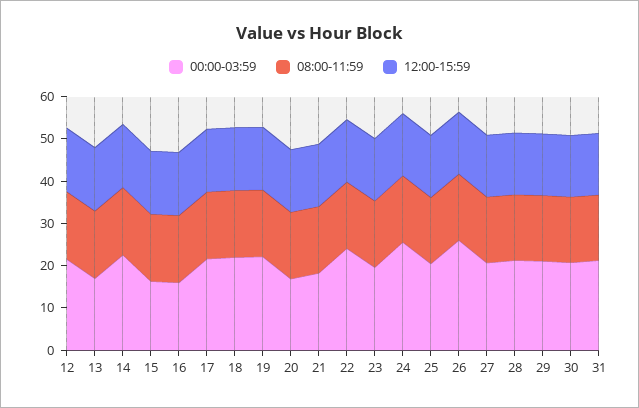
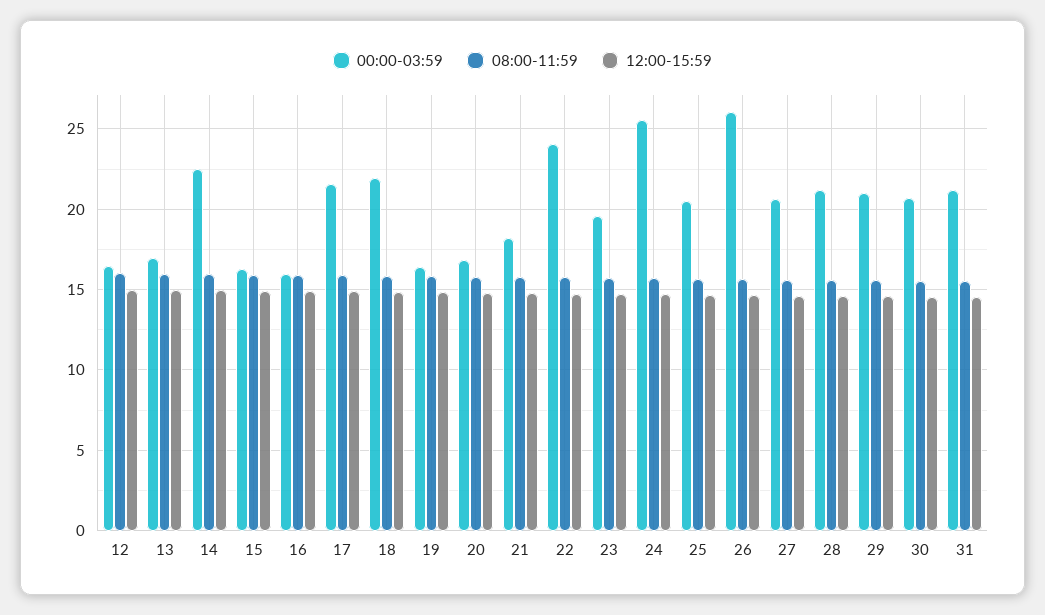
00:00-03:59, 12: 22 -> 16.5
00:00-03:59, 19: 22 -> 16.5

